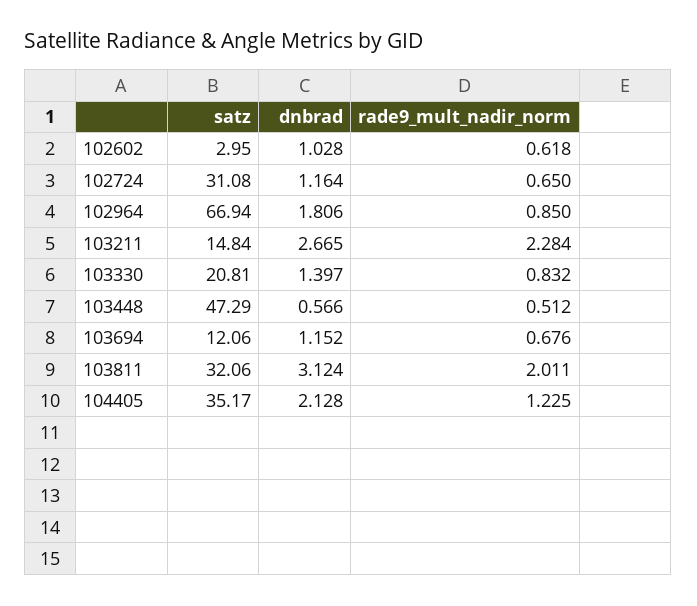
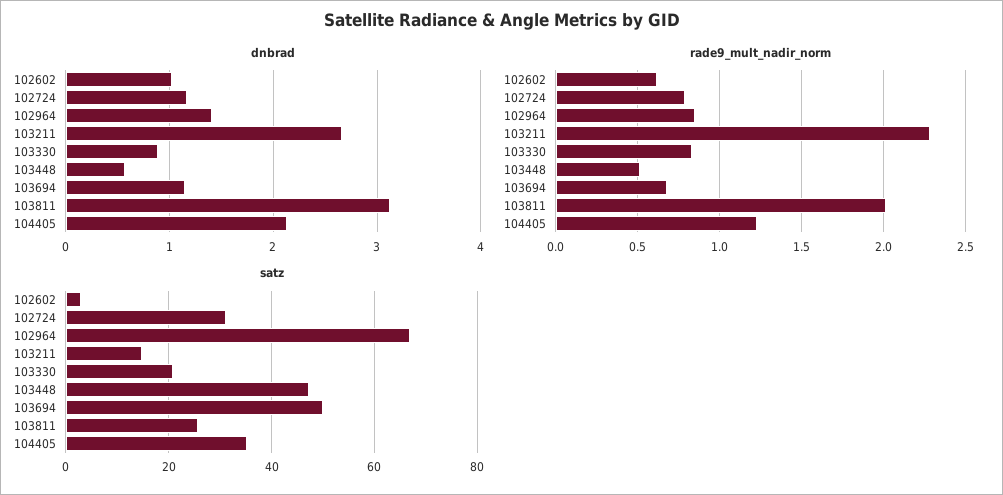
rade9_mult_nadir_norm, 102724: 0.65 -> 0.8
dnbrad, 102964: 1.806 -> 1.4
dnbrad, 103330: 1.397 -> 0.9
satz, 103694: 12.06 -> 50
satz, 103811: 32.06 -> 26

